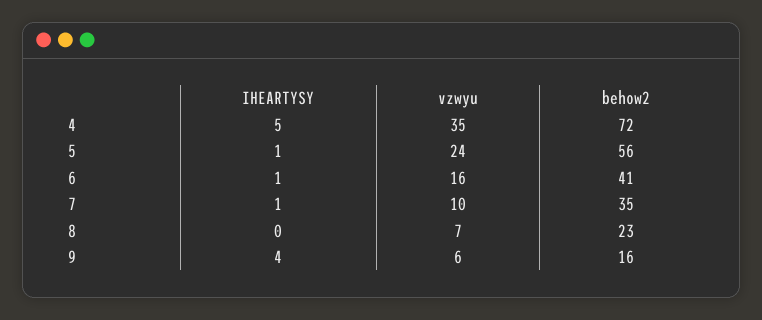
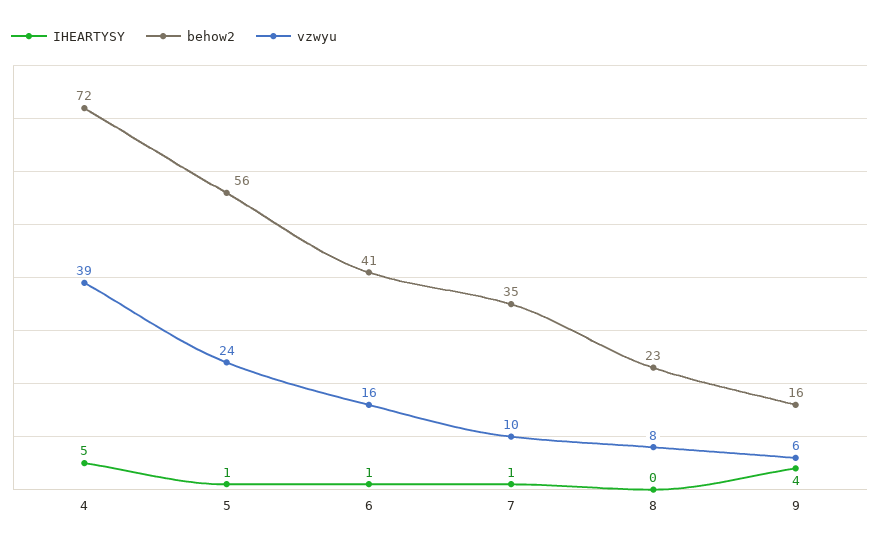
vzwyu, 4: 35 -> 39
vzwyu, 8: 7 -> 8

